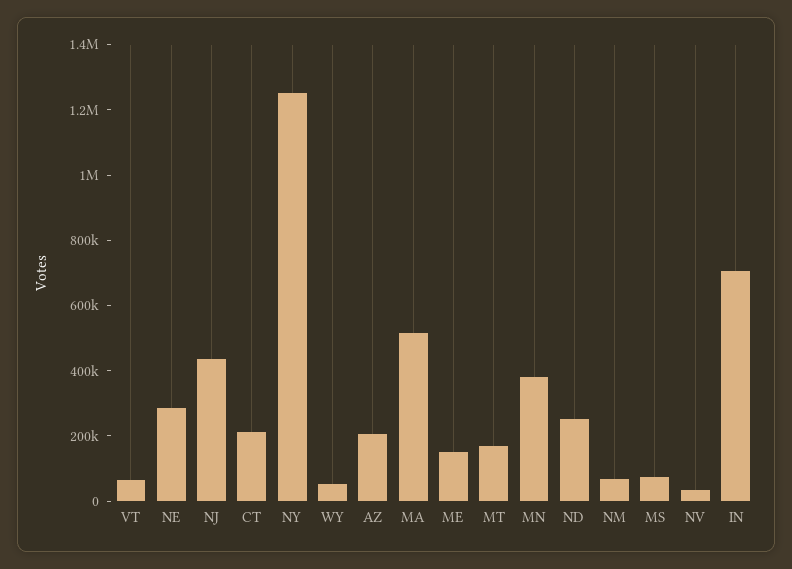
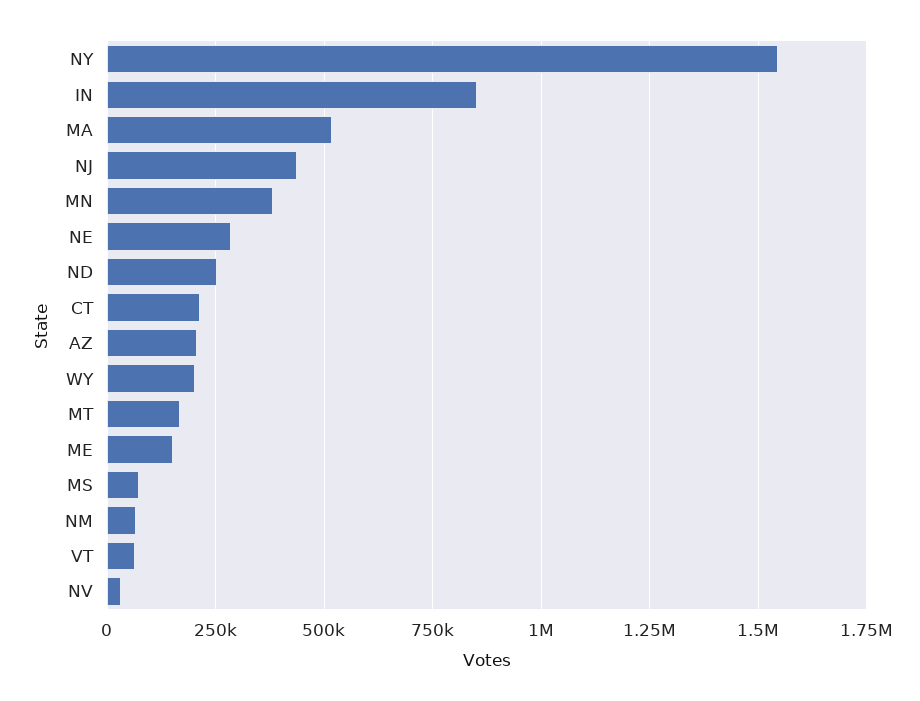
NY: 1250000 -> 1550000
WY: 50000 -> 200000
IN: 700000 -> 850000

